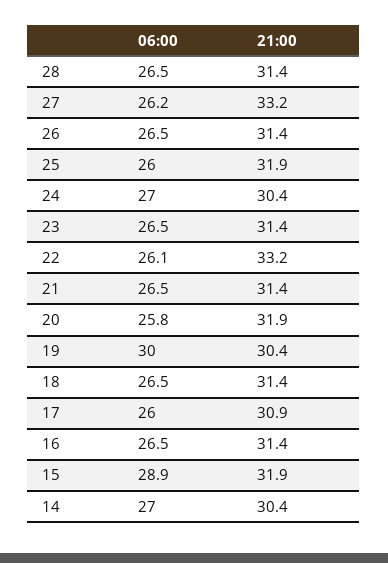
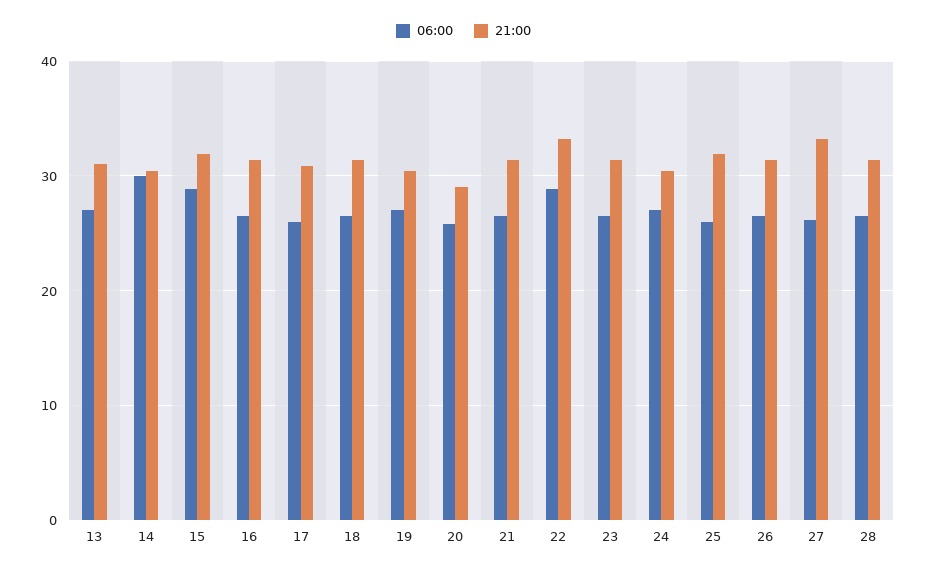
06:00, 22: 26.1 -> 29
21:00, 20: 31.9 -> 29
06:00, 19: 30 -> 27
06:00, 14: 27 -> 30
06:00, 13: none -> 27
21:00, 13: none -> 31

